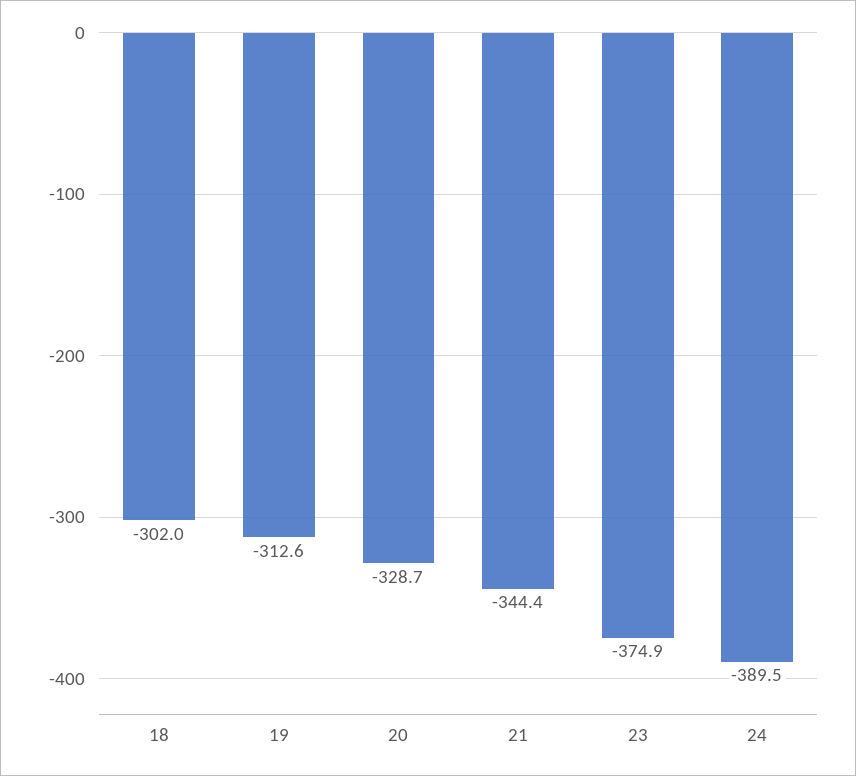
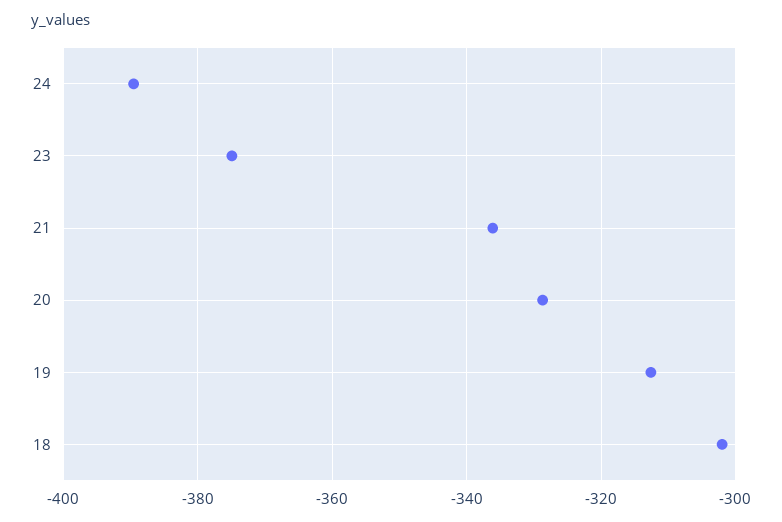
21: -344.4 -> -336

